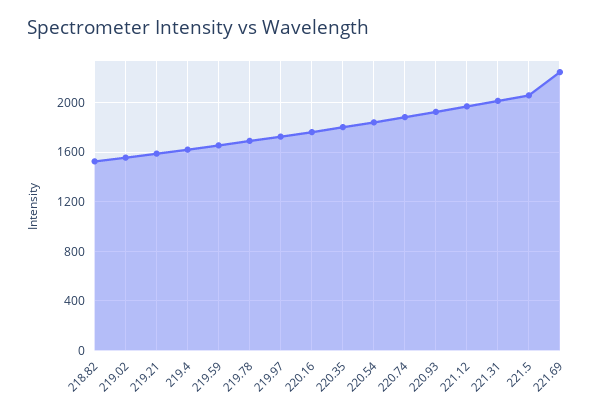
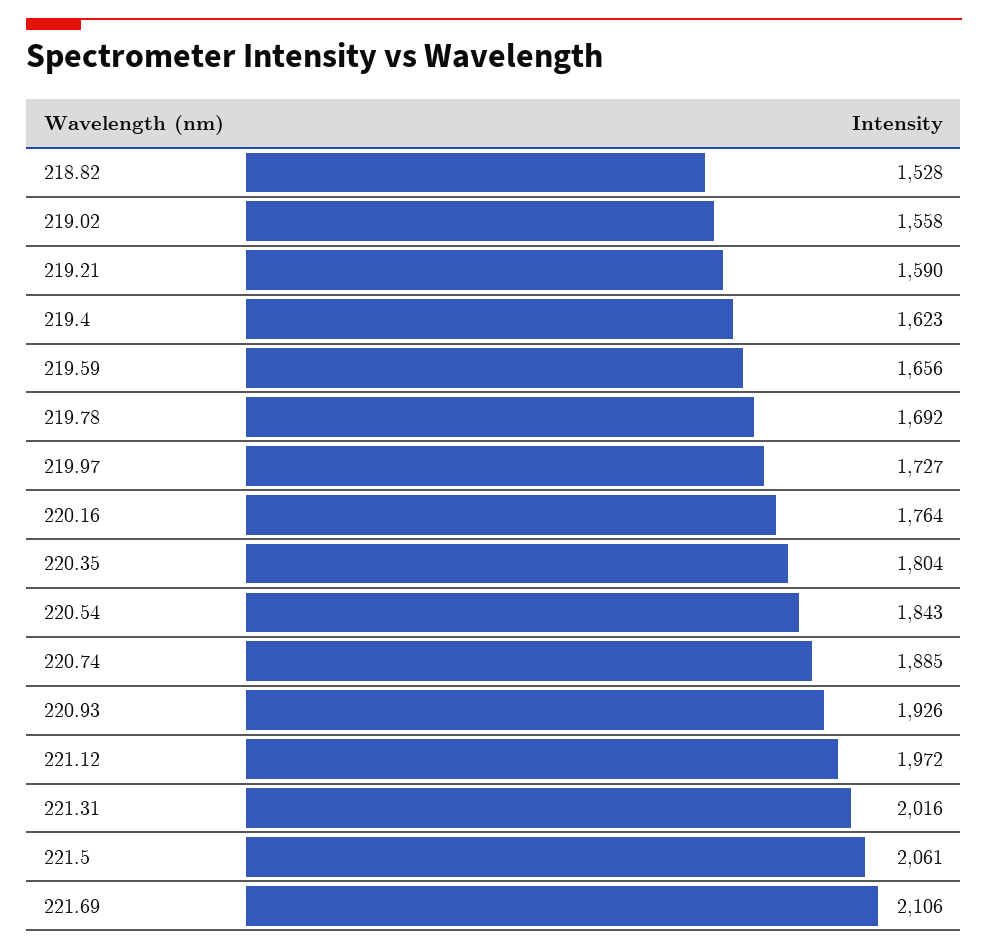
221.69: 2250 -> 2106

